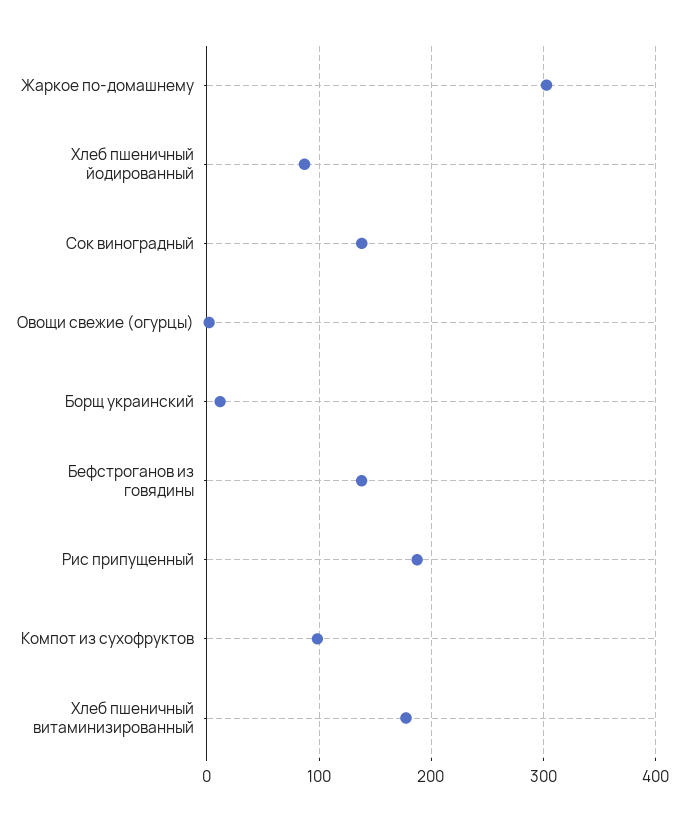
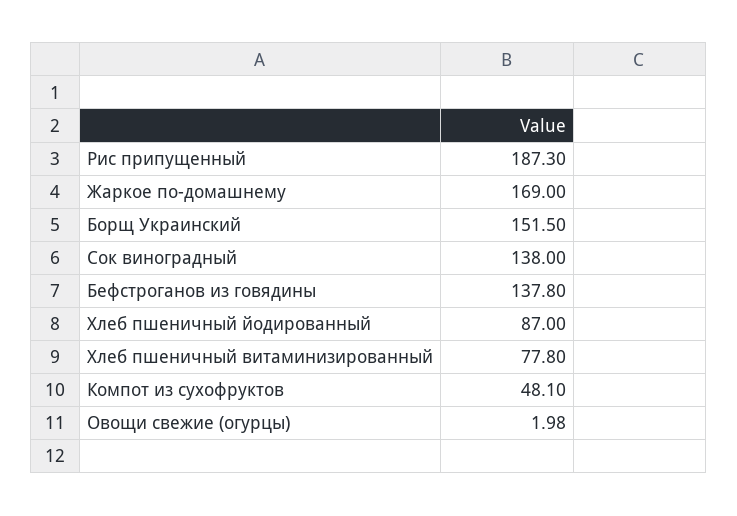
Жаркое по-домашнему: 300 -> 169
Борщ украинский: 10 -> 151.5
Компот из сухофруктов: 100 -> 48.1
Хлеб пшеничный витаминизированный: 180 -> 77.8

